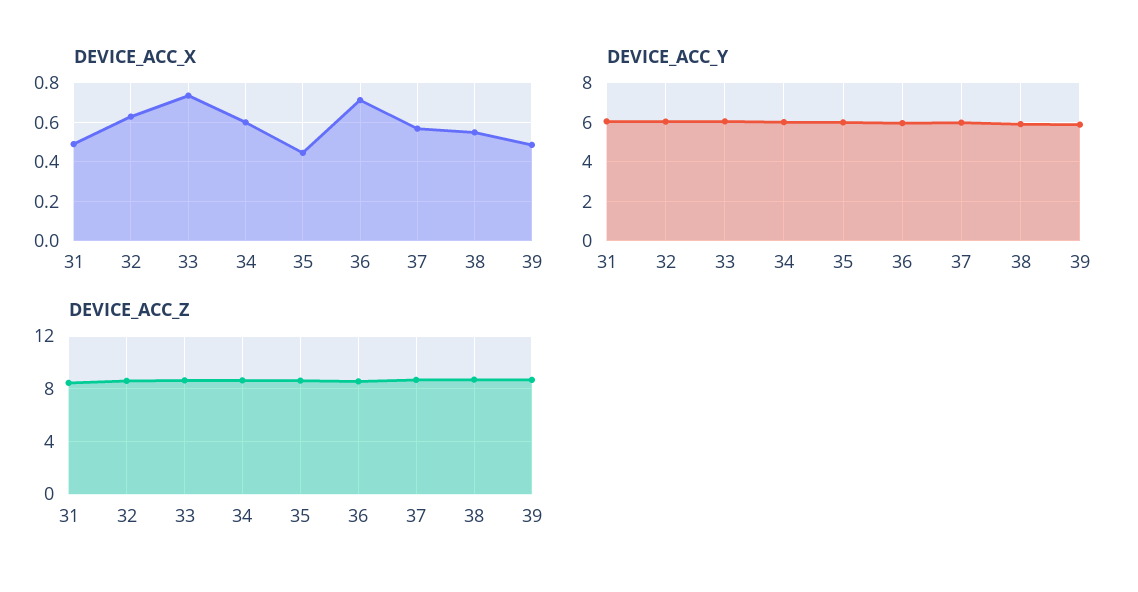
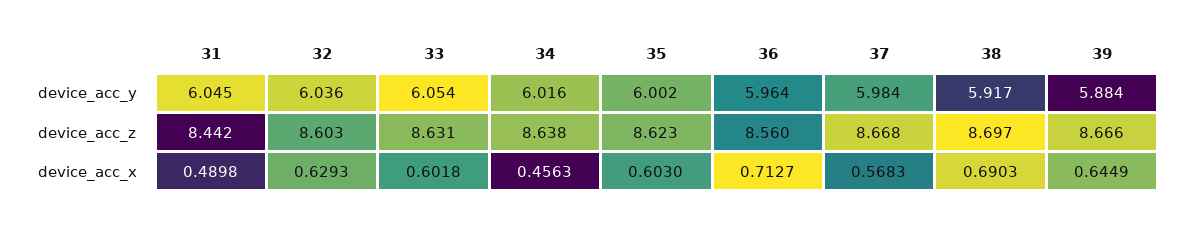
DEVICE_ACC_X, 33: 0.75 -> 0.6018
DEVICE_ACC_X, 34: 0.6 -> 0.4563
DEVICE_ACC_X, 35: 0.45 -> 0.603
DEVICE_ACC_X, 38: 0.55 -> 0.6903
DEVICE_ACC_X, 39: 0.5 -> 0.6449

